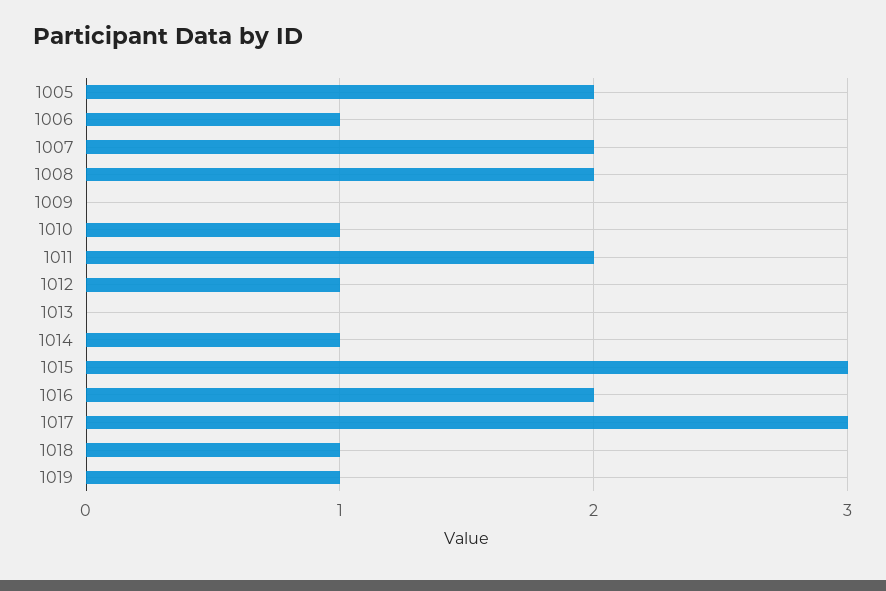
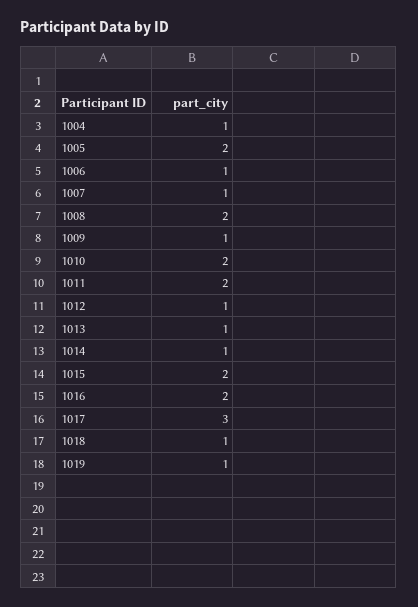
1007: 2 -> 1
1009: 0 -> 1
1010: 1 -> 2
1013: 0 -> 1
1015: 3 -> 2
1004: none -> 1

